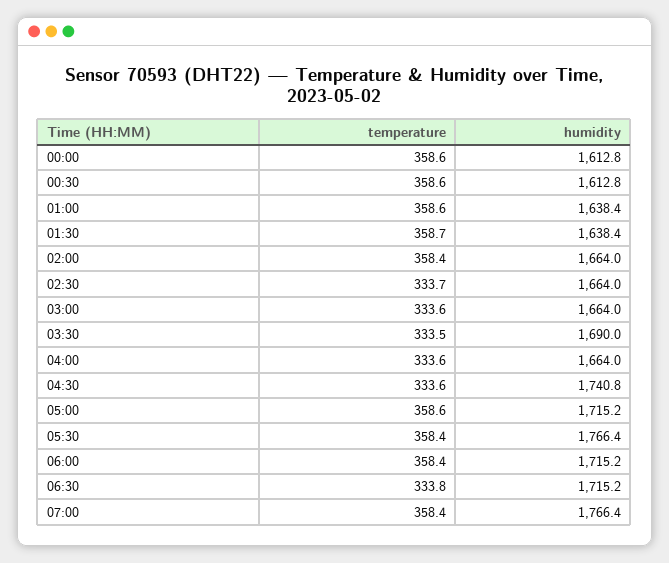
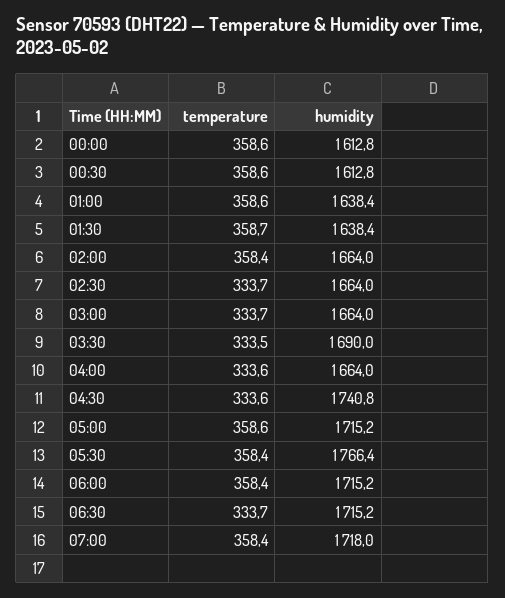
temperature, 03:00: 333.6 -> 333.7
temperature, 06:30: 333.8 -> 333.7
humidity, 07:00: 1766.4 -> 1718

